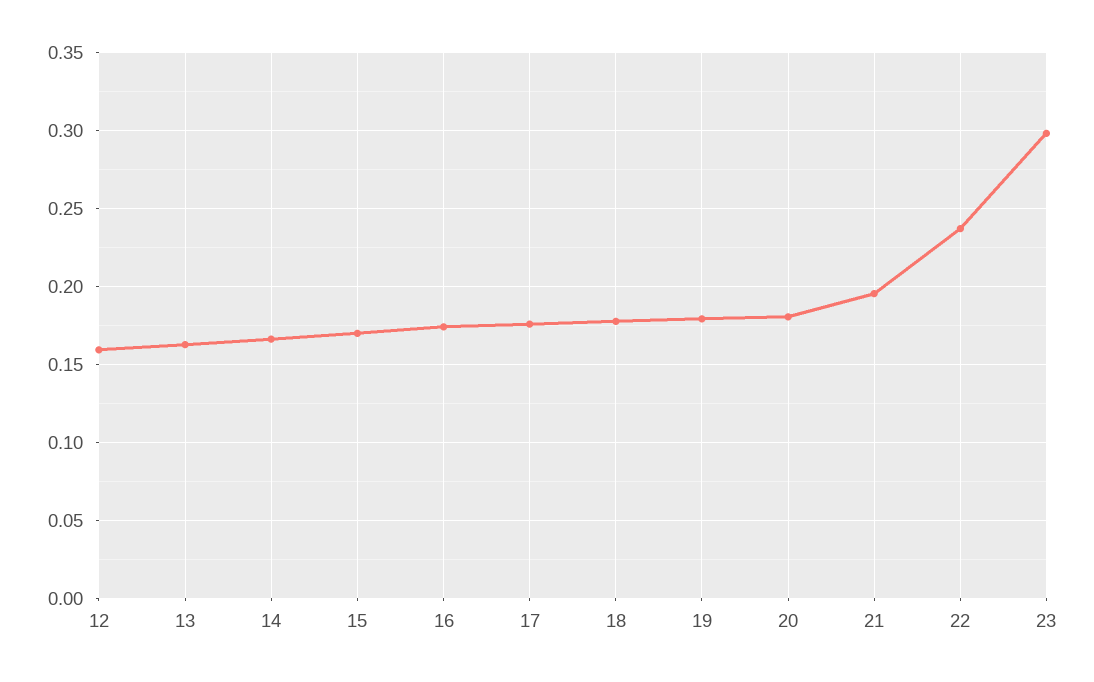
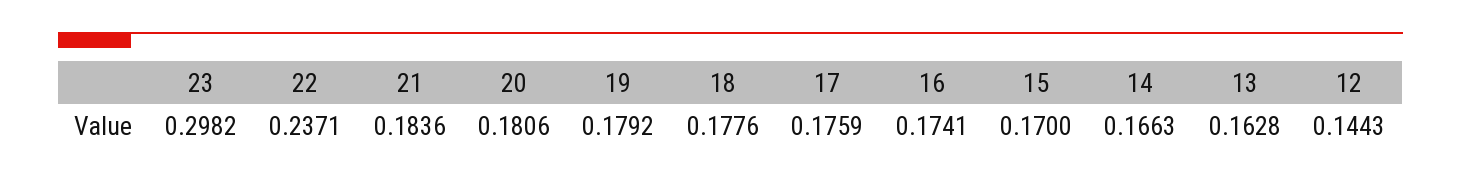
12: 0.16 -> 0.1443
21: 0.195 -> 0.1836

